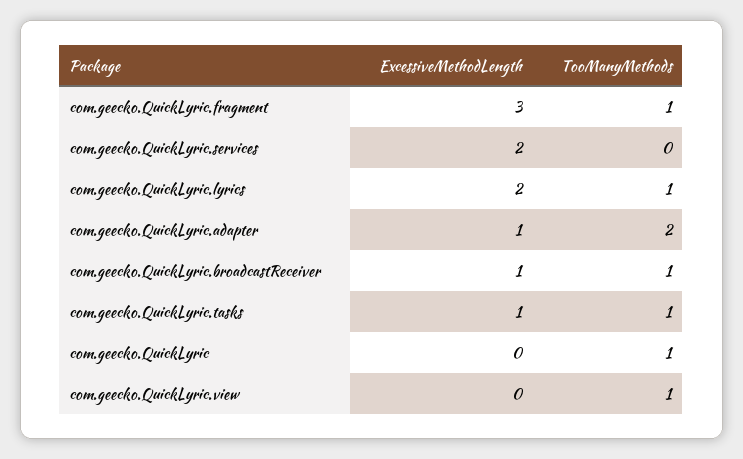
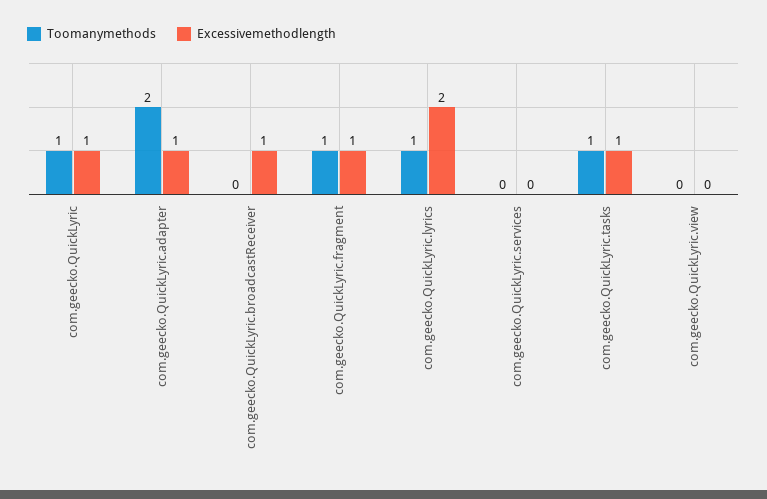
ExcessiveMethodLength, com.geecko.QuickLyric.fragment: 3 -> 1
ExcessiveMethodLength, com.geecko.QuickLyric.services: 2 -> 0
TooManyMethods, com.geecko.QuickLyric.broadcastReceiver: 1 -> 0
ExcessiveMethodLength, com.geecko.QuickLyric: 0 -> 1
TooManyMethods, com.geecko.QuickLyric.view: 1 -> 0

